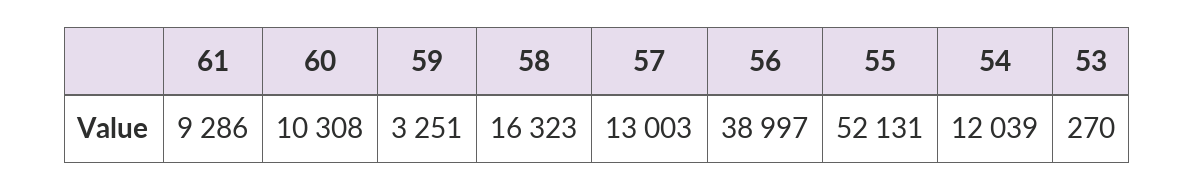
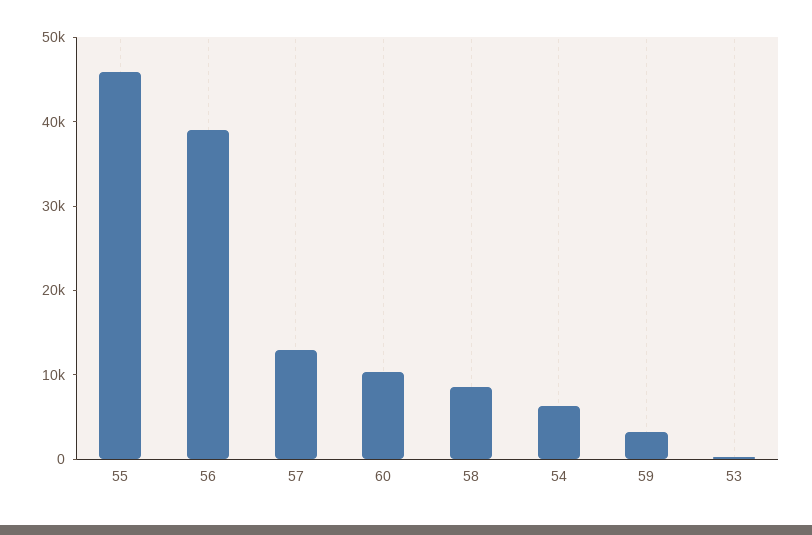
61: 9286 -> none
58: 16323 -> 8000
55: 52131 -> 46000
54: 12039 -> 6000

